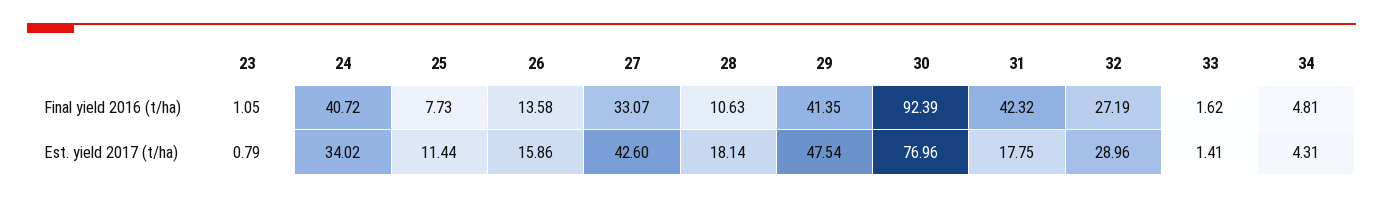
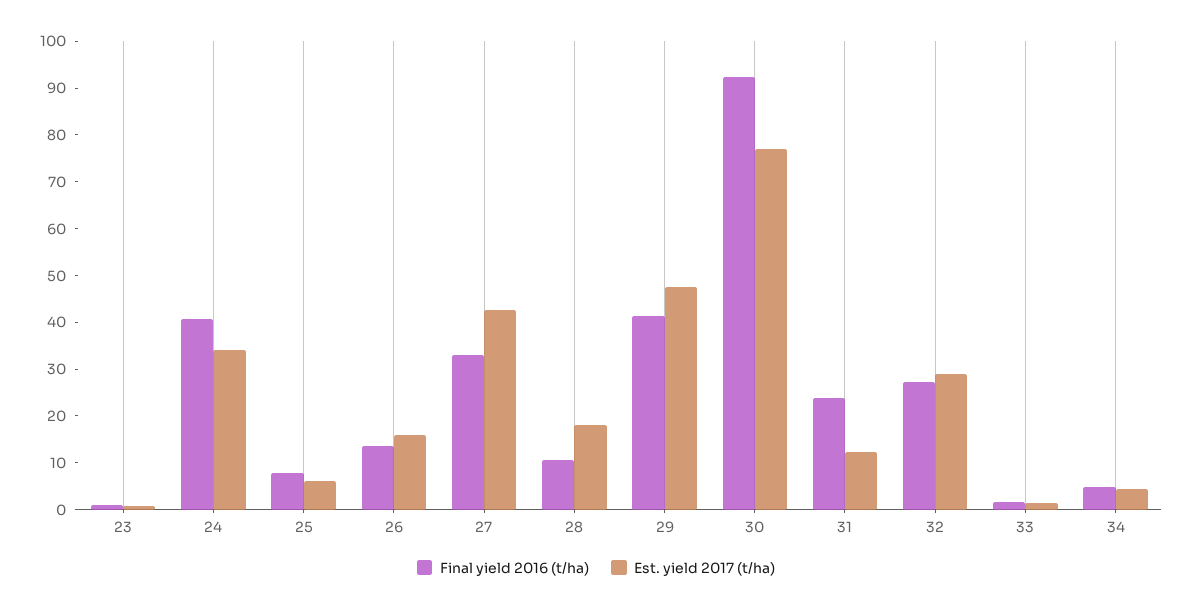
Final yield 2016 (t/ha), 31: 42.32 -> 24
Est. yield 2017 (t/ha), 25: 11.44 -> 6
Est. yield 2017 (t/ha), 31: 17.75 -> 12

